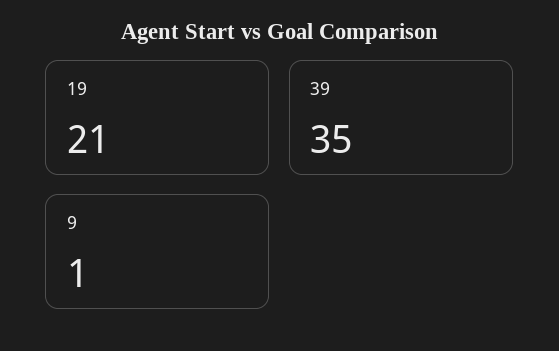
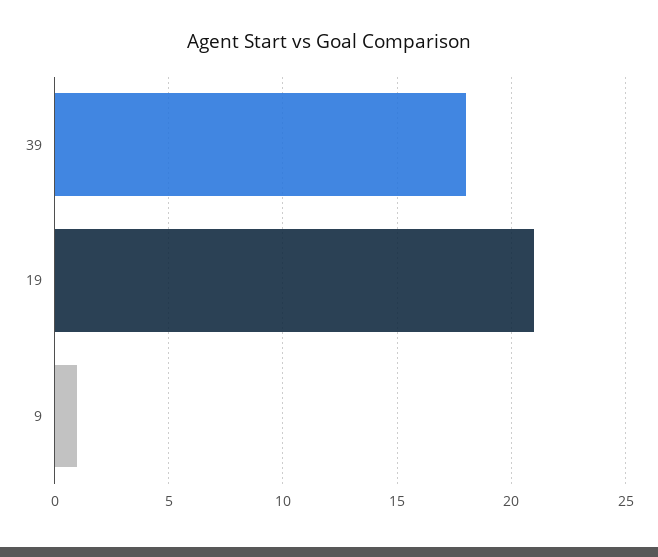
39: 35 -> 18

